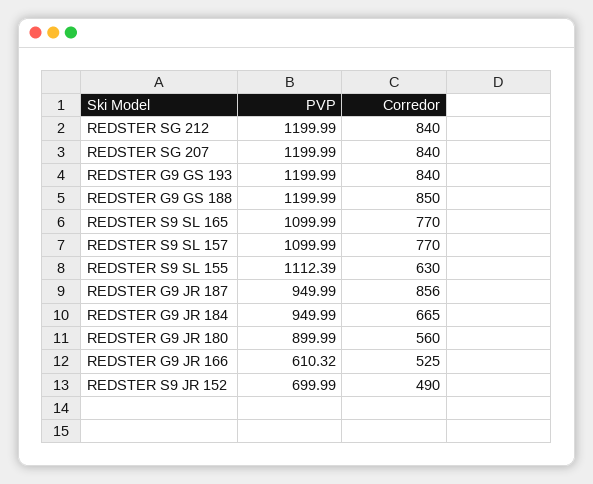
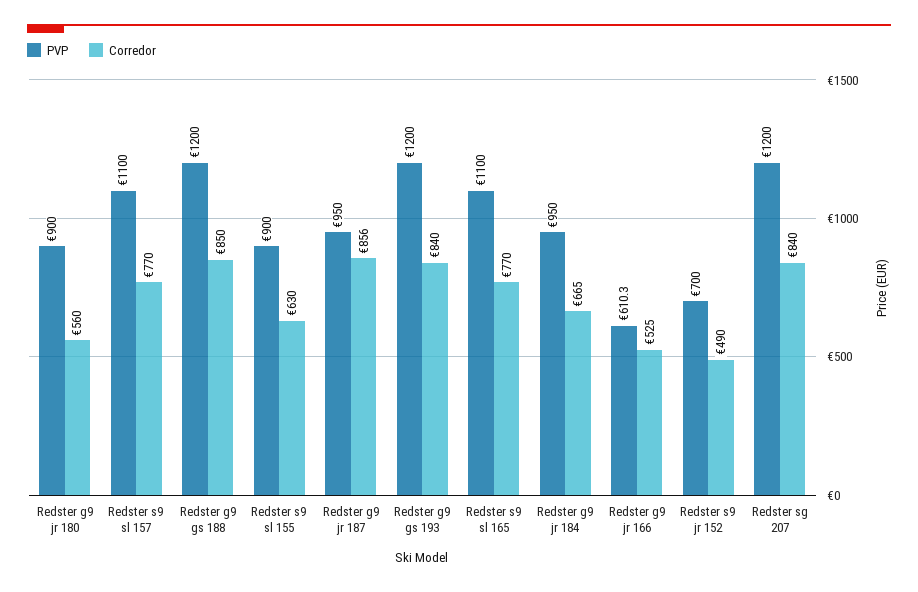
PVP, REDSTER SG 212: 1199.99 -> none
Corredor, REDSTER SG 212: 840 -> none
PVP, REDSTER S9 SL 155: 1112.39 -> 900

